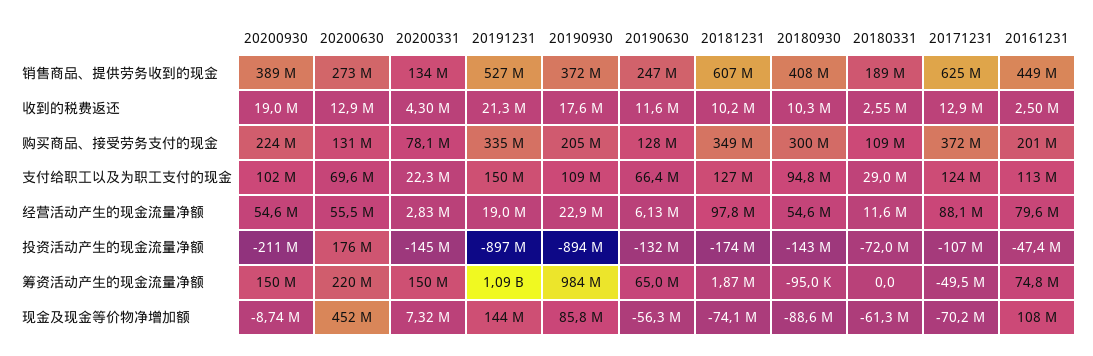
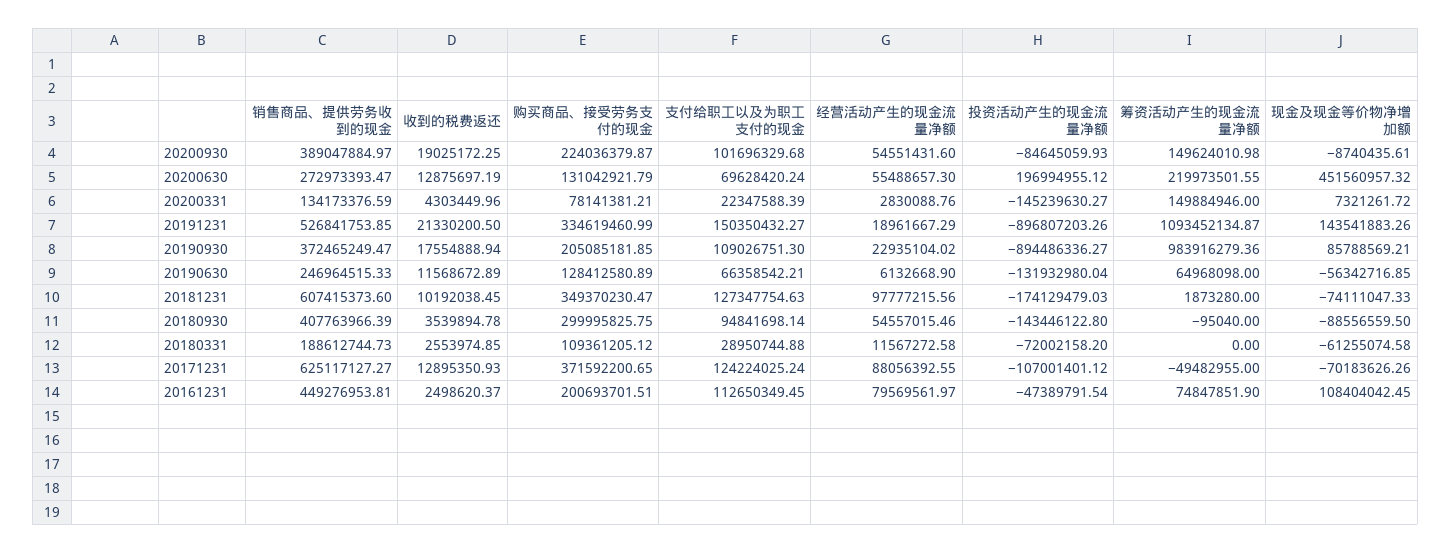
20180930, 收到的税费返还: 10300000 -> 3539894.78
20200930, 投资活动产生的现金流量净额: -211000000 -> -84645059.93
20200630, 投资活动产生的现金流量净额: 176000000 -> 196994955.12

